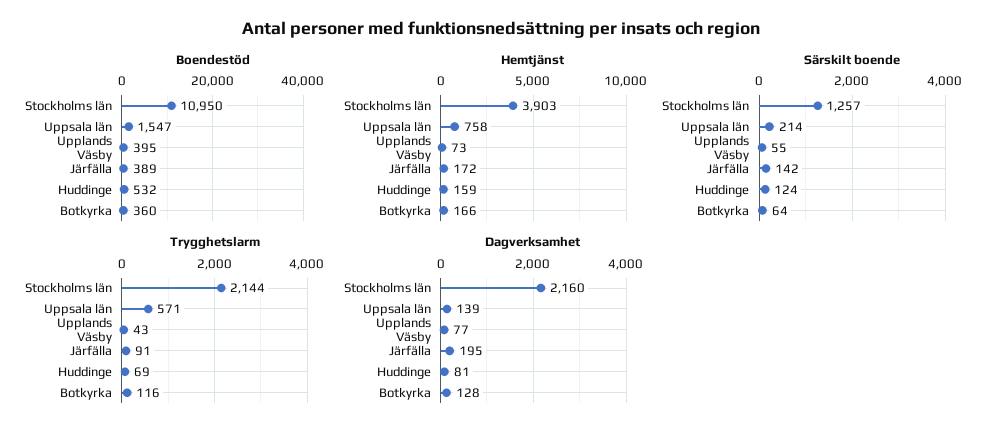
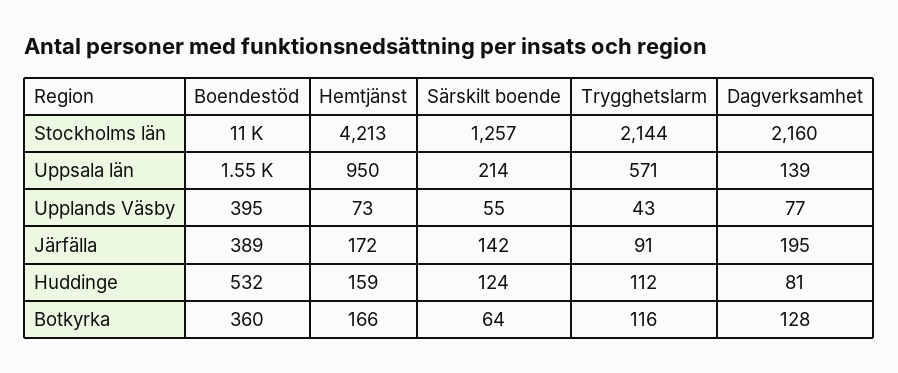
Hemtjänst, Stockholms län: 3903 -> 4213
Hemtjänst, Uppsala län: 758 -> 950
Trygghetslarm, Huddinge: 69 -> 112

